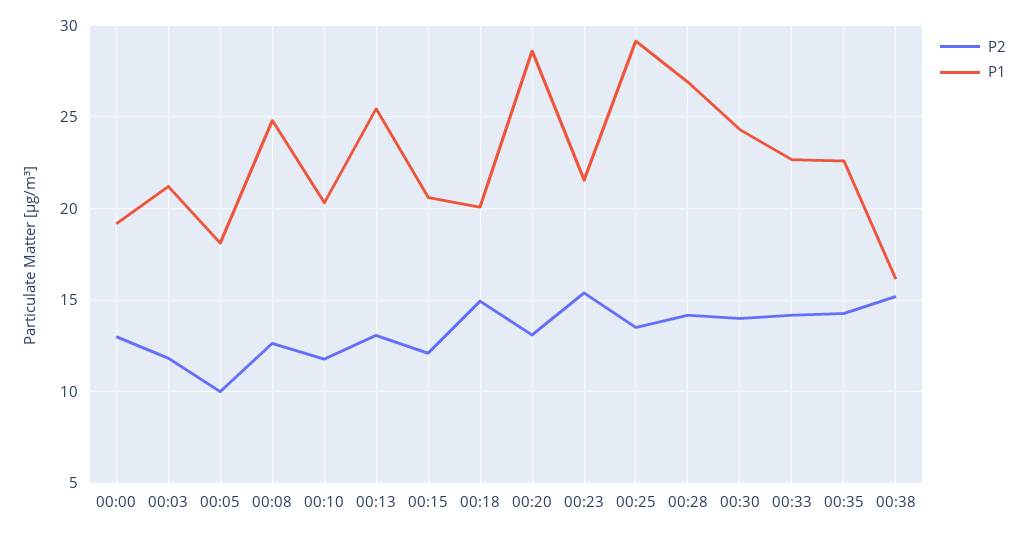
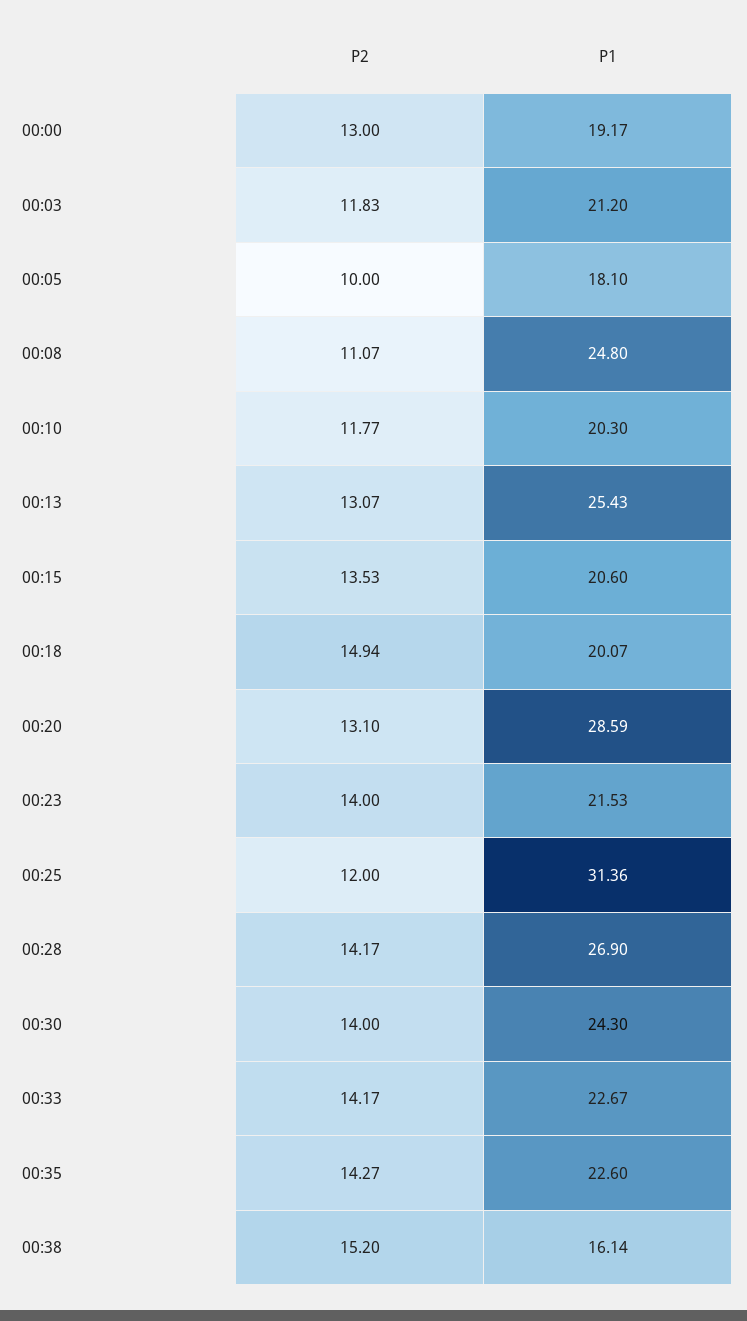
P2, 00:08: 12.5 -> 11.07
P2, 00:15: 12 -> 13.53
P2, 00:23: 15.5 -> 14
P2, 00:25: 13.5 -> 12
P1, 00:25: 29 -> 31.36

